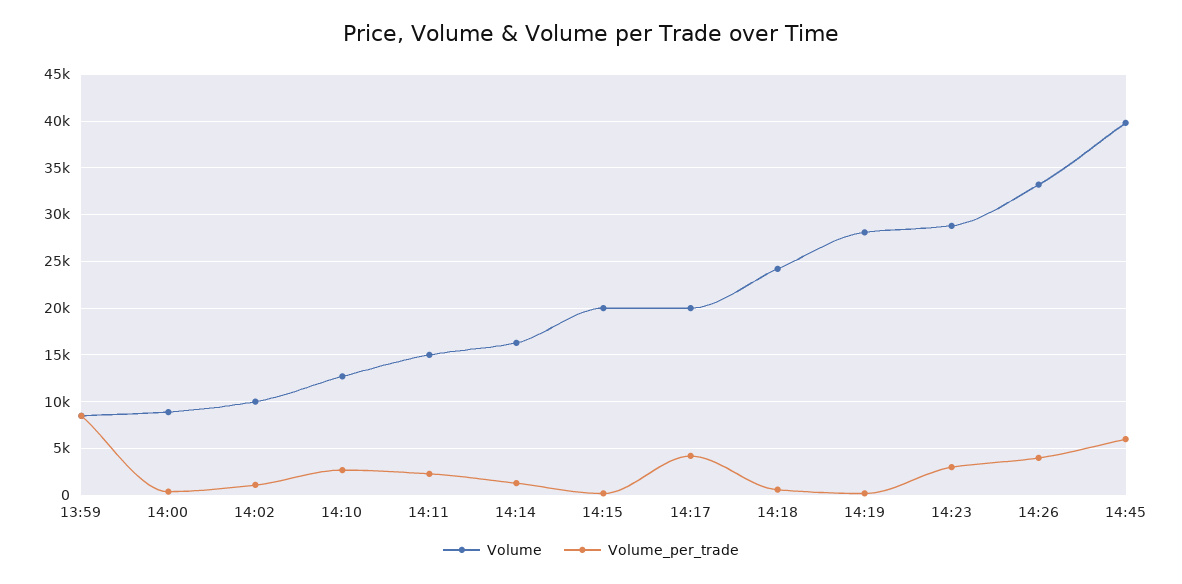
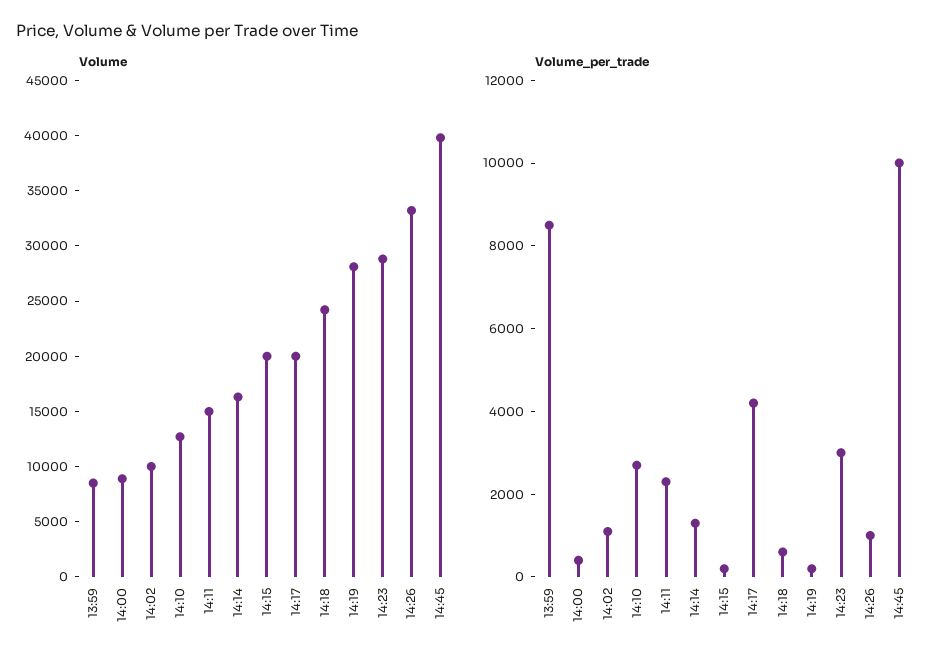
Volume_per_trade, 14:26: 4000 -> 1000
Volume_per_trade, 14:45: 6000 -> 10000

